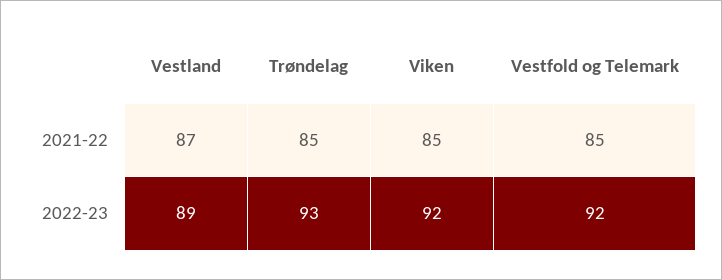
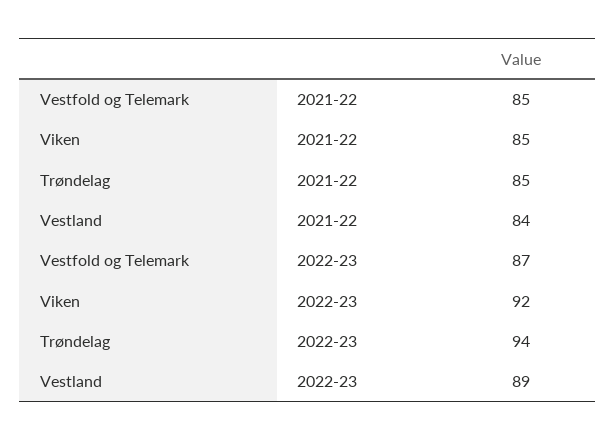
Vestland, 2021-22: 87 -> 84
Trøndelag, 2022-23: 93 -> 94
Vestfold og Telemark, 2022-23: 92 -> 87

